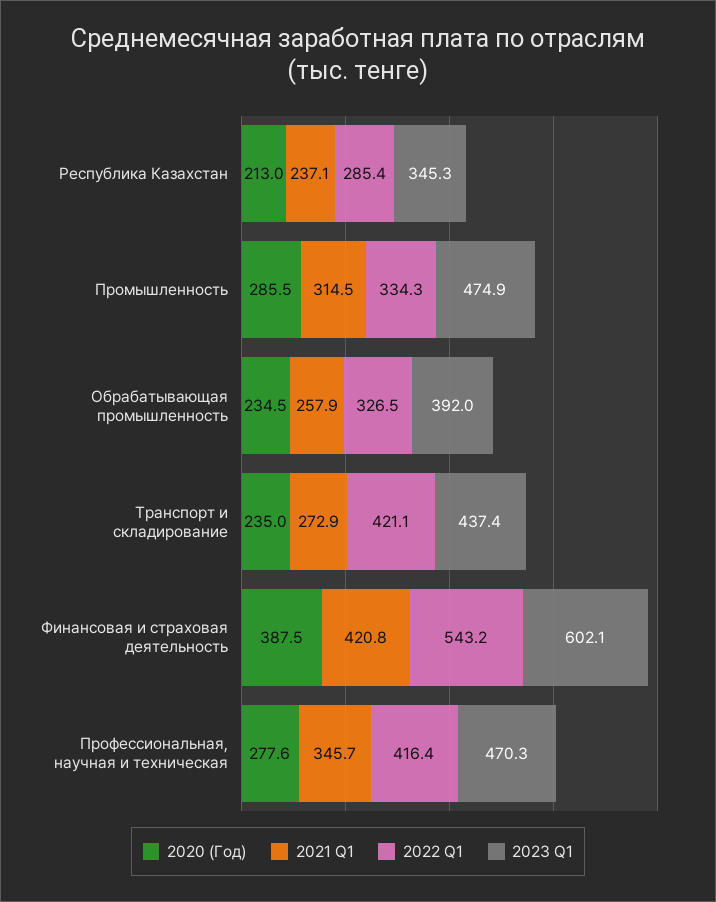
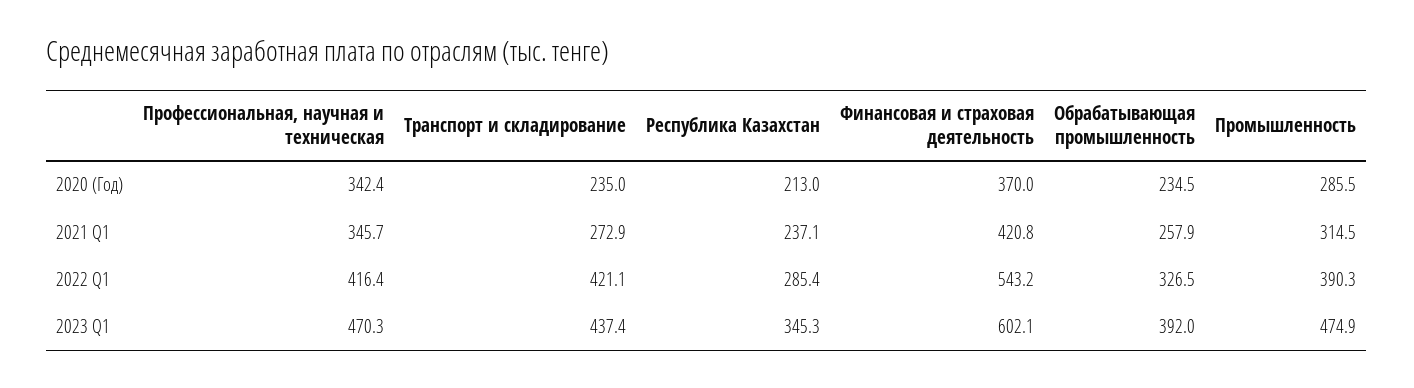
2022 Q1, Промышленность: 334.3 -> 390.3
2020 (Год), Финансовая и страховая деятельность: 387.5 -> 370
2020 (Год), Профессиональная, научная и техническая: 277.6 -> 342.4

